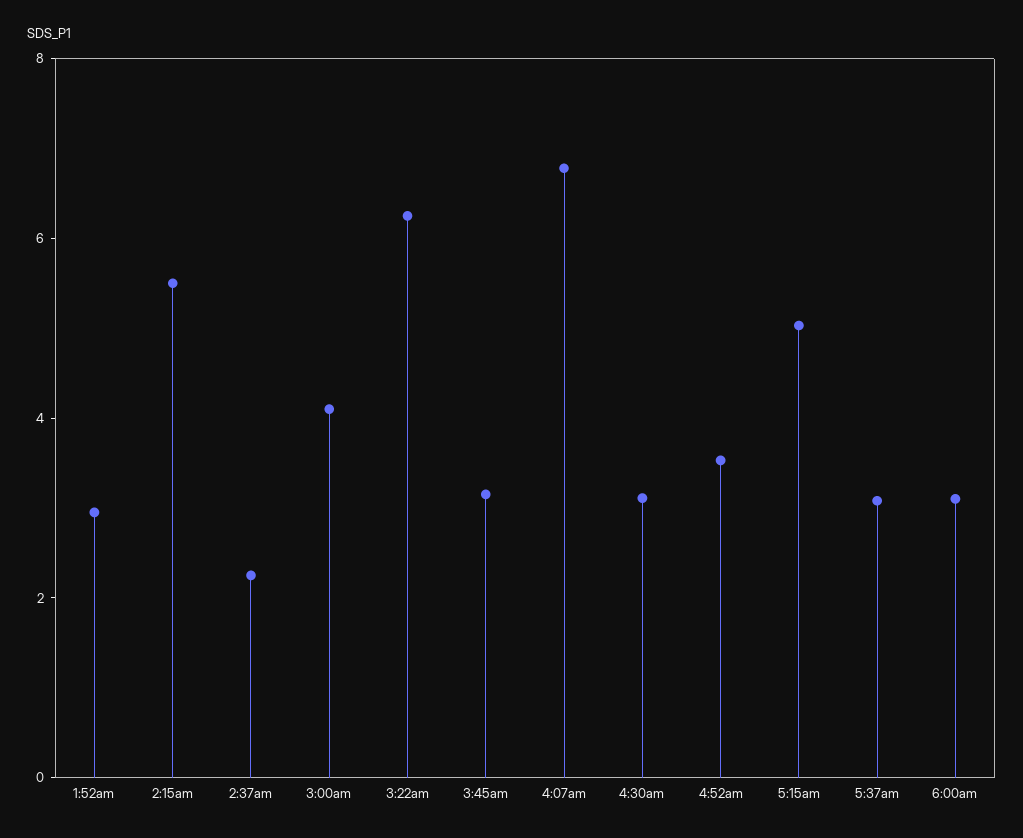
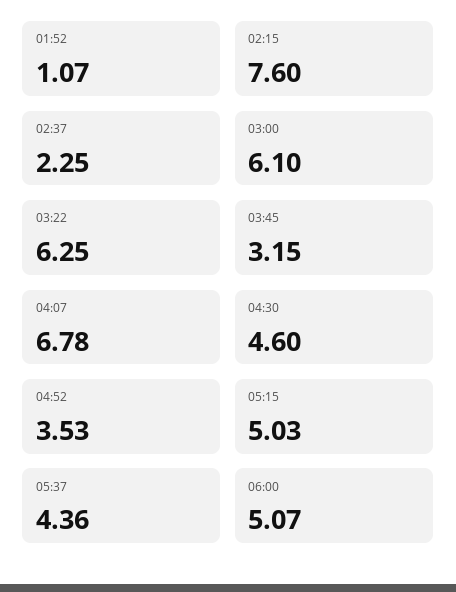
1:52am: 3 -> 1.07
2:15am: 5.5 -> 7.6
3:00am: 4 -> 6.1
4:30am: 3 -> 4.6
5:37am: 3 -> 4.36
6:00am: 3 -> 5.07

